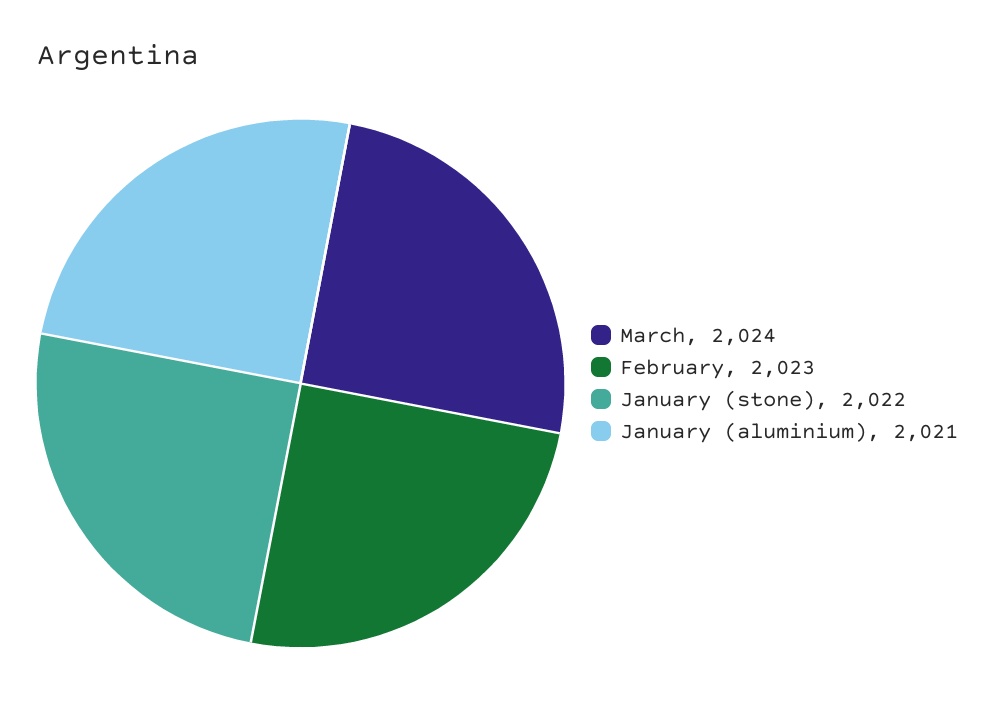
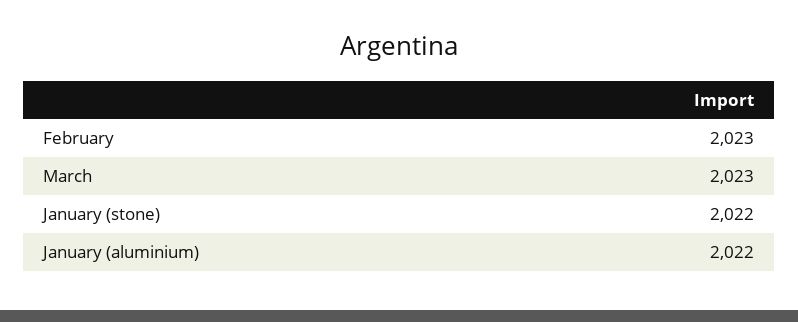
March: 2024 -> 2023
January (aluminium): 2021 -> 2022

